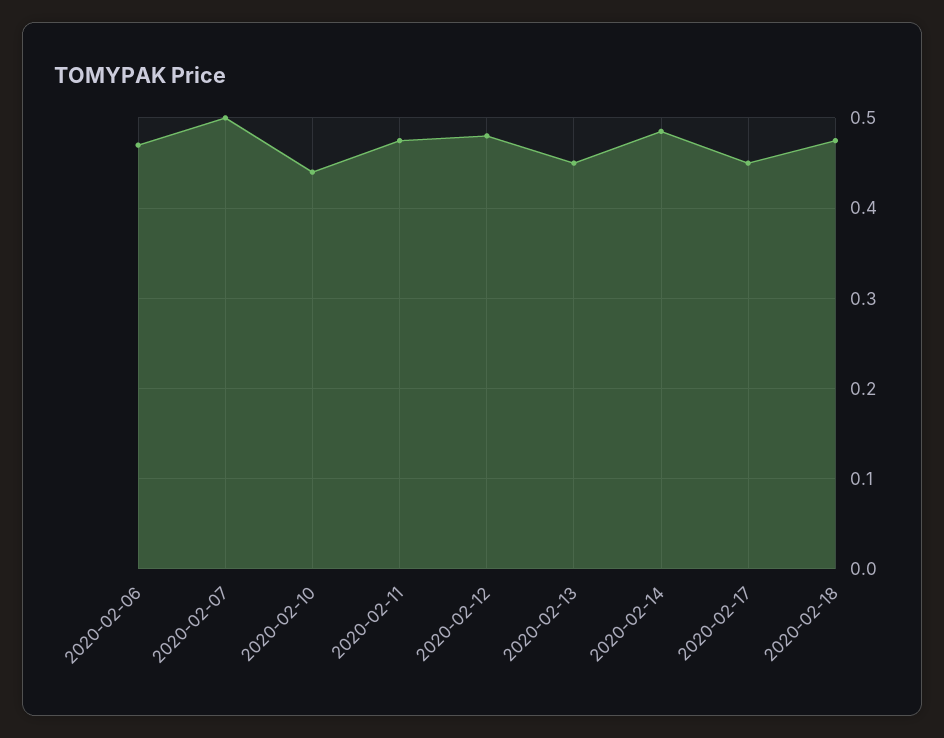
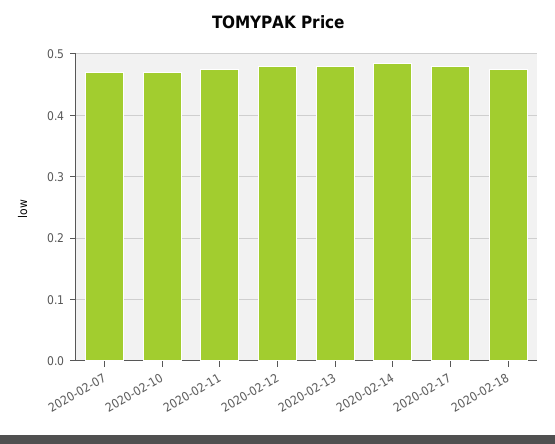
2020-02-06: 0.47 -> none
2020-02-07: 0.5 -> 0.47
2020-02-10: 0.44 -> 0.47
2020-02-13: 0.45 -> 0.48
2020-02-17: 0.45 -> 0.48

